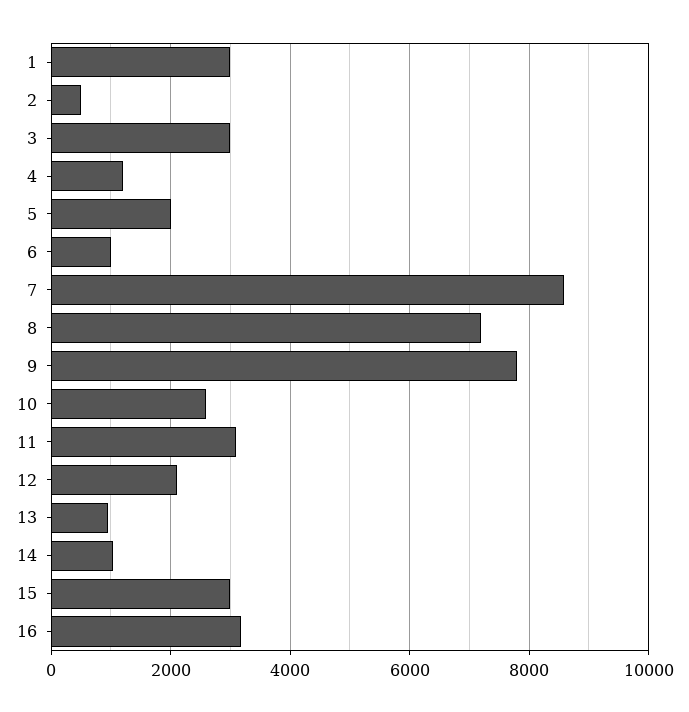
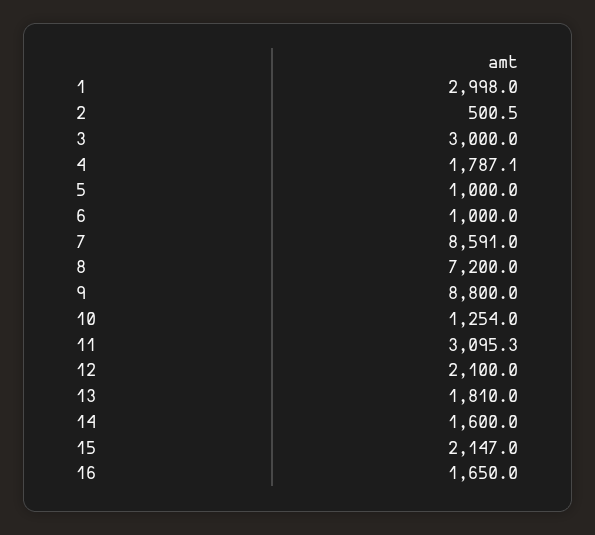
4: 1200 -> 1787.1
5: 2000 -> 1000
9: 7800 -> 8800
10: 2600 -> 1254
13: 1000 -> 1810
14: 1000 -> 1600
15: 3000 -> 2147
16: 3200 -> 1650

